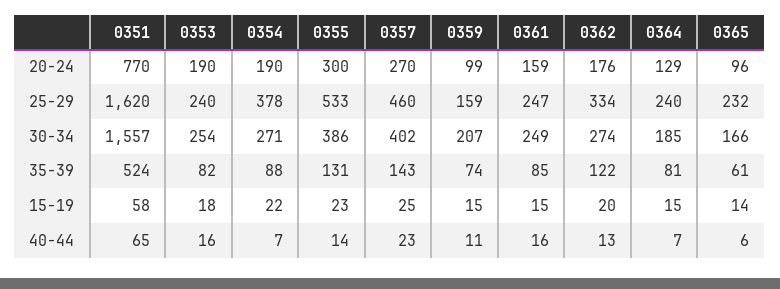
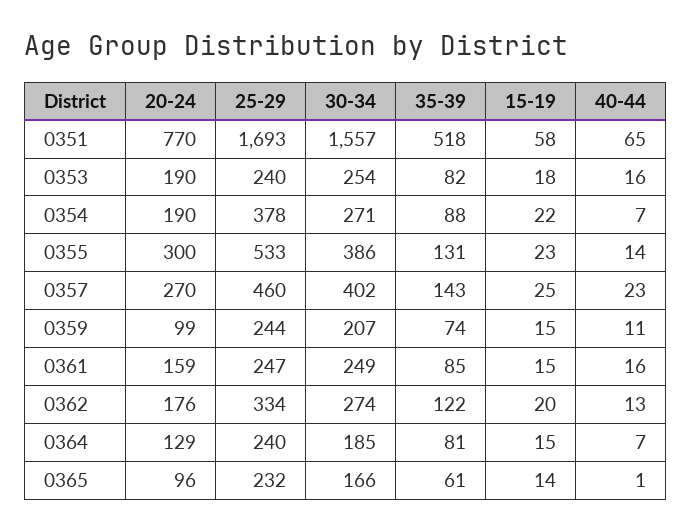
0351, 25-29: 1620 -> 1693
0359, 25-29: 159 -> 244
0351, 35-39: 524 -> 518
0365, 40-44: 6 -> 1

